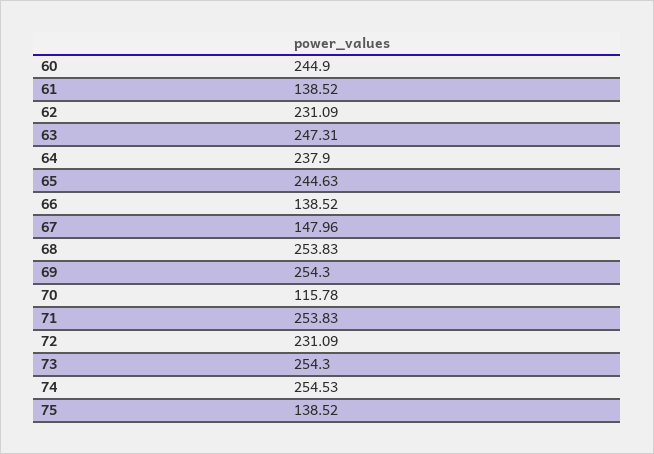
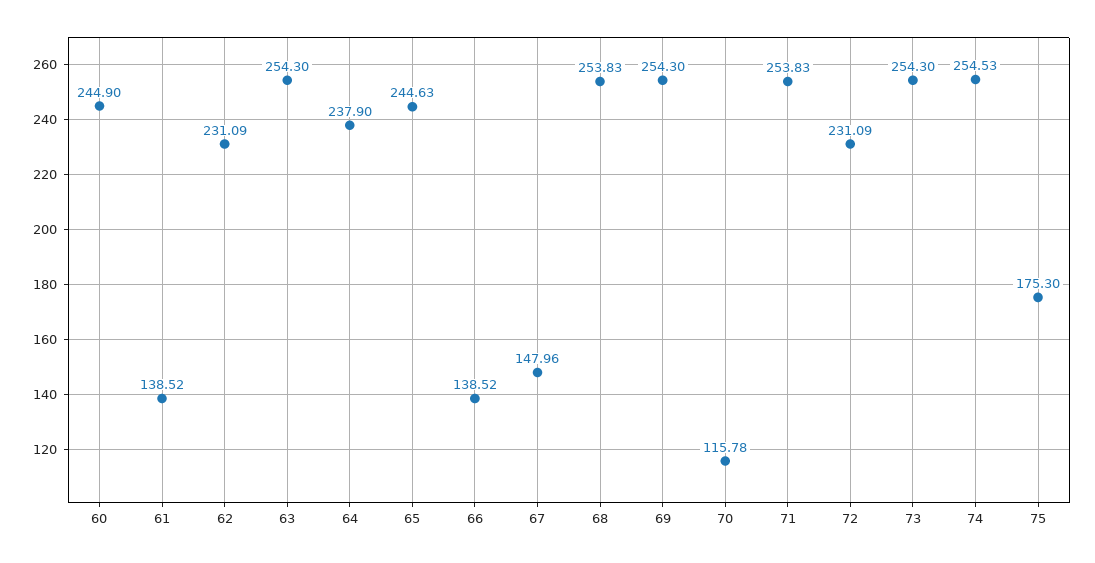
63: 247.31 -> 254.3
75: 138.52 -> 175.3

